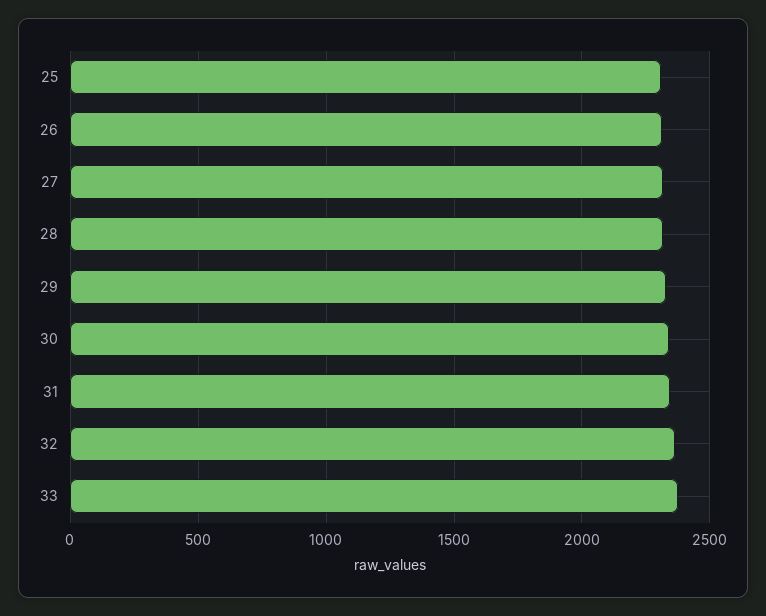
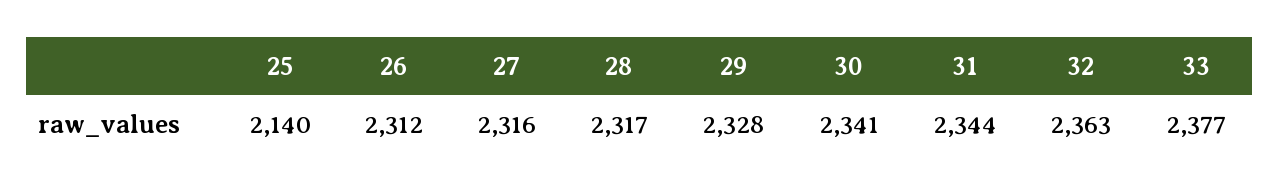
25: 2300 -> 2140

